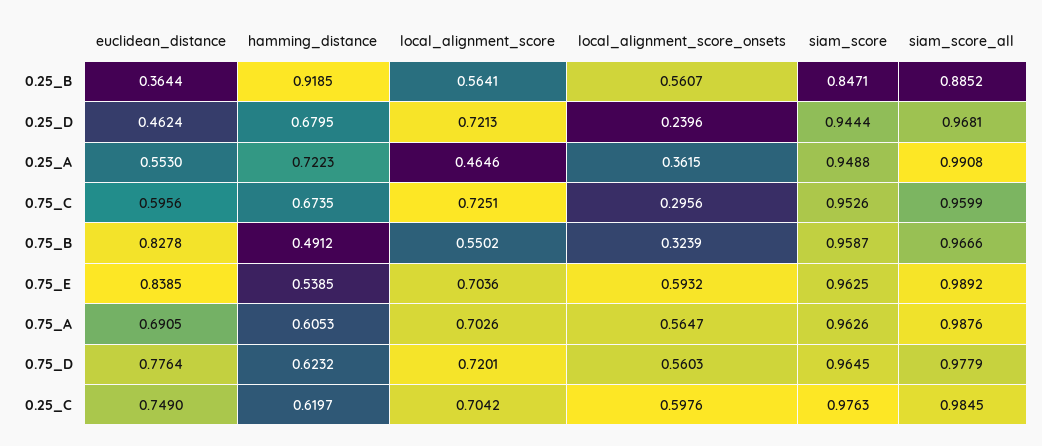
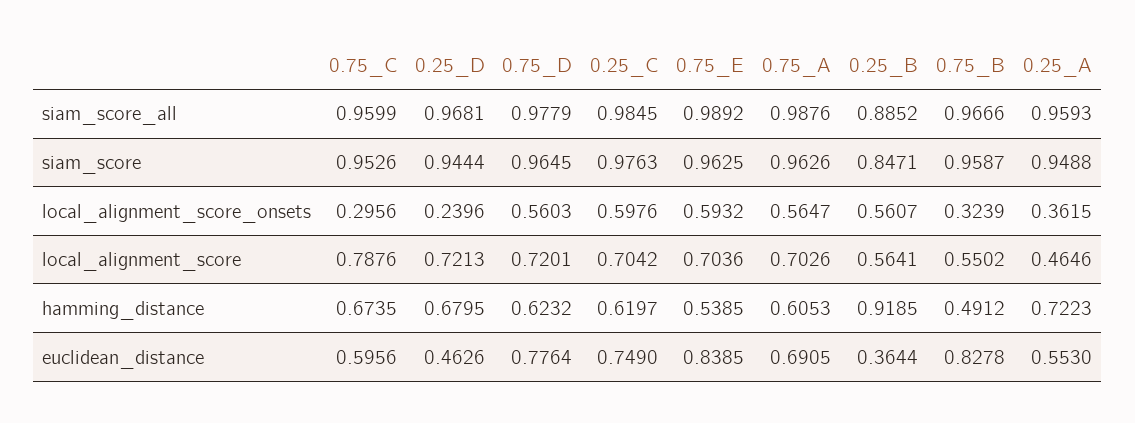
euclidean_distance, 0.25_D: 0.4624 -> 0.4626
siam_score_all, 0.25_A: 0.9908 -> 0.9593
local_alignment_score, 0.75_C: 0.7251 -> 0.7876

